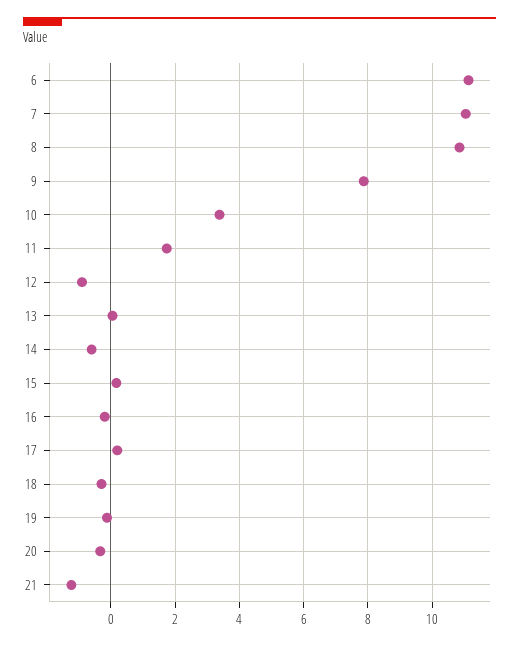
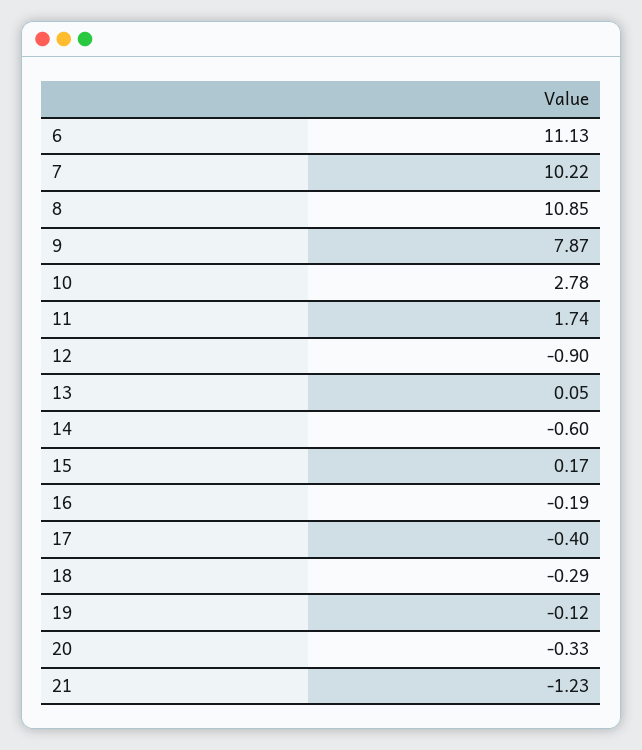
7: 11 -> 10.22
10: 3.4 -> 2.78
17: 0.2 -> -0.4

